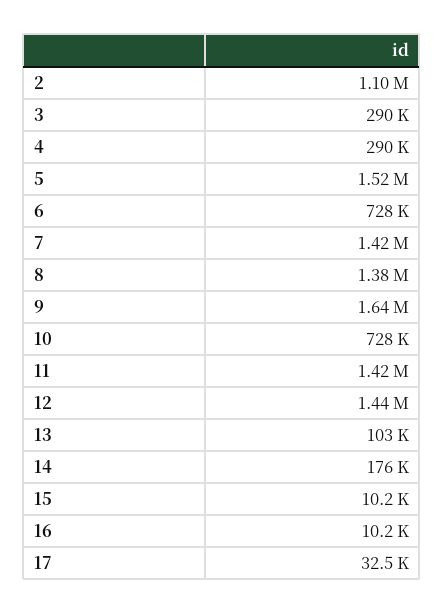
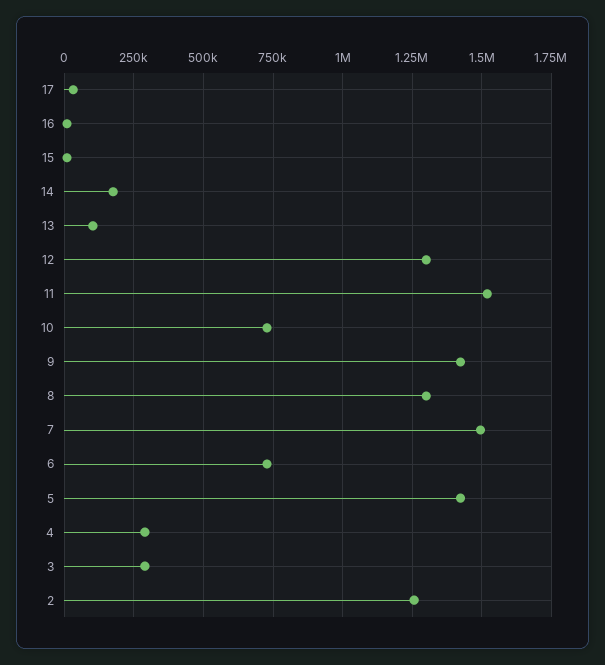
2: 1100000 -> 1250000
5: 1520000 -> 1425000
7: 1420000 -> 1500000
8: 1380000 -> 1300000
9: 1640000 -> 1425000
11: 1420000 -> 1525000
12: 1440000 -> 1300000

